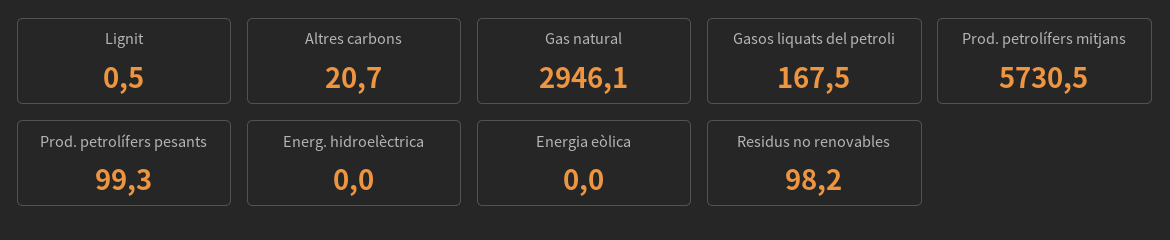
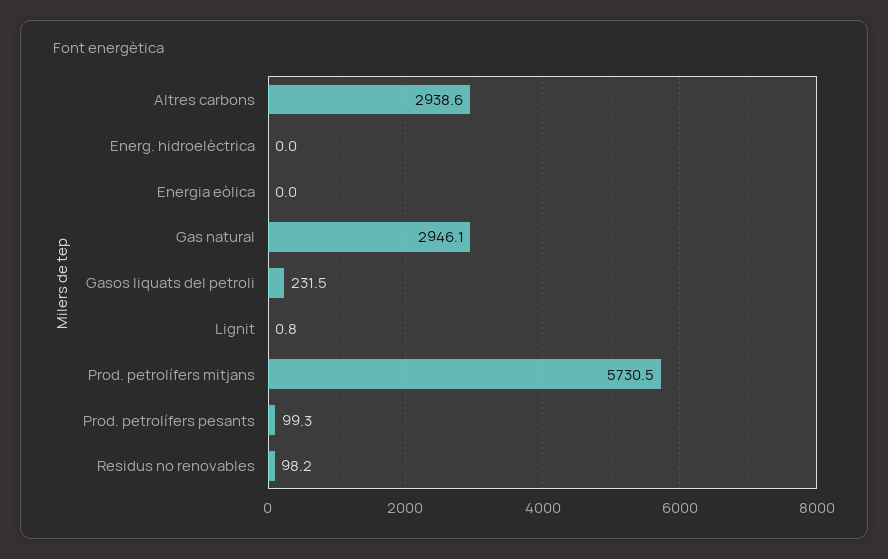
Lignit: 0.5 -> 0.8
Altres carbons: 20.7 -> 2938.6
Gasos liquats del petroli: 167.5 -> 231.5

